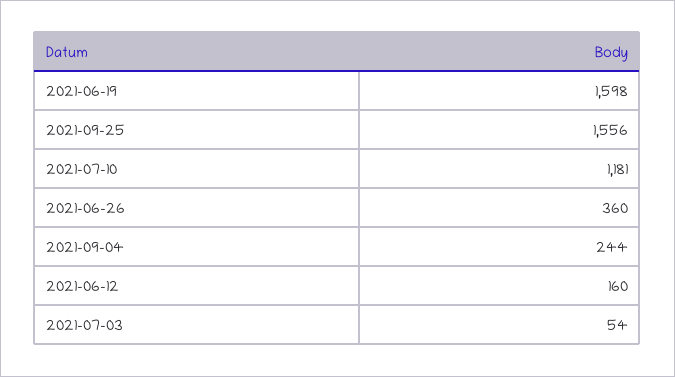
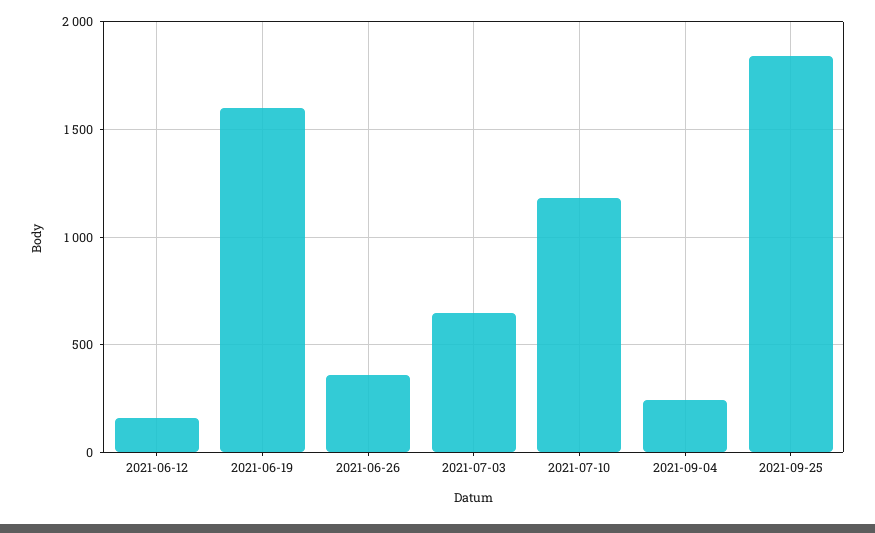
2021-09-25: 1556 -> 1850
2021-07-03: 54 -> 650

